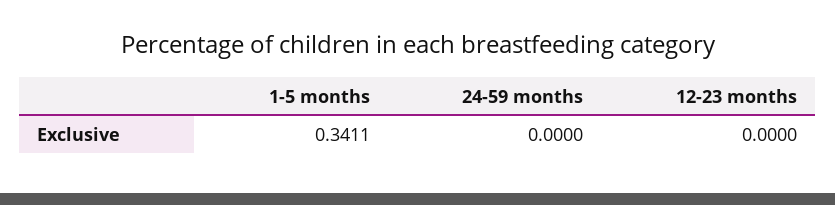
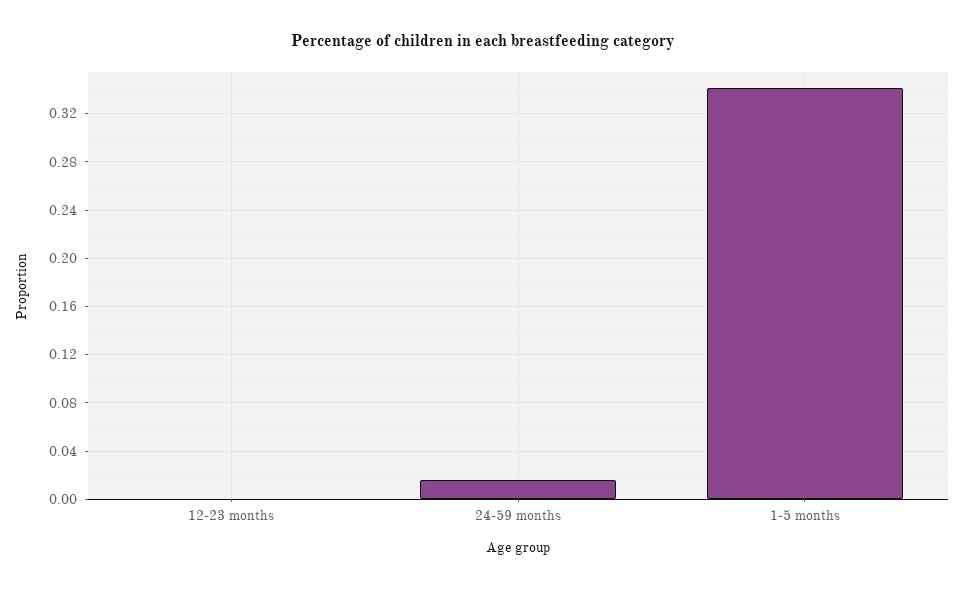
24-59 months: 0 -> 0.015

